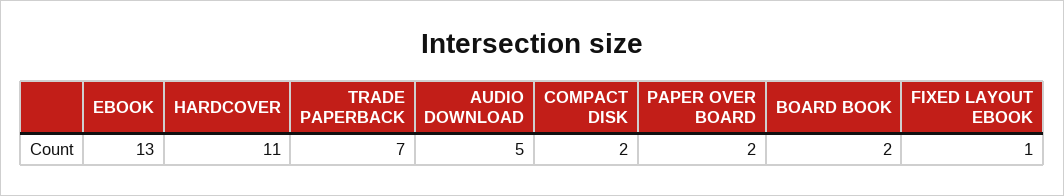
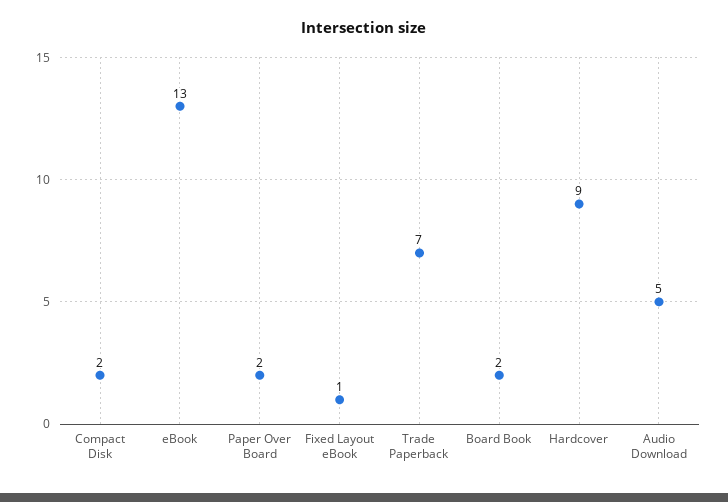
HARDCOVER: 11 -> 9

